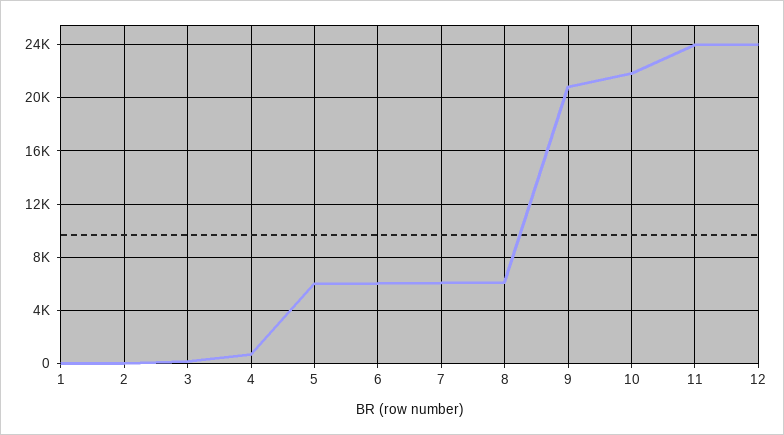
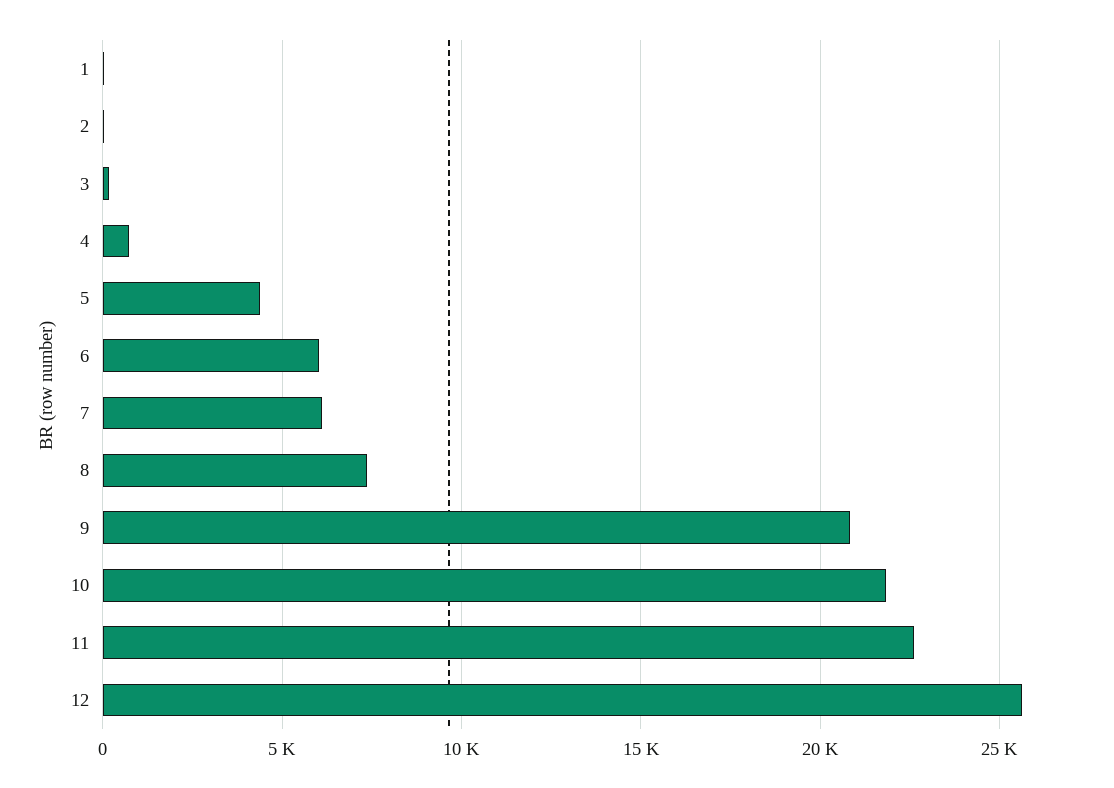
5: 6000 -> 4500
8: 6000 -> 7500
11: 24000 -> 22500
12: 24000 -> 25500

